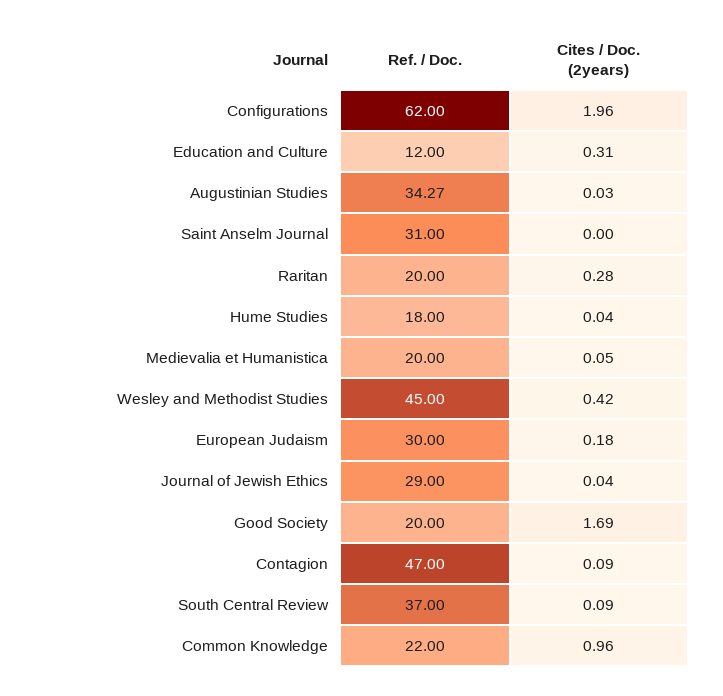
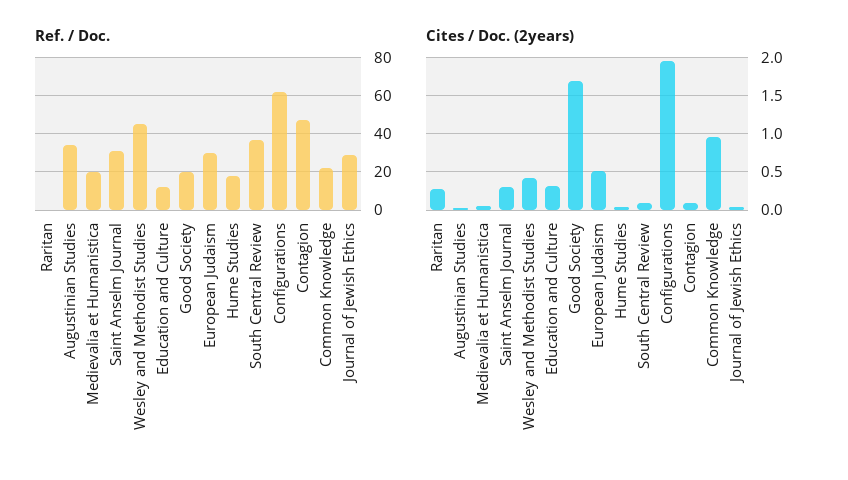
Cites / Doc. (2years), Saint Anselm Journal: 0 -> 0.3
Ref. / Doc., Raritan: 20 -> 0
Cites / Doc. (2years), European Judaism: 0.18 -> 0.5

